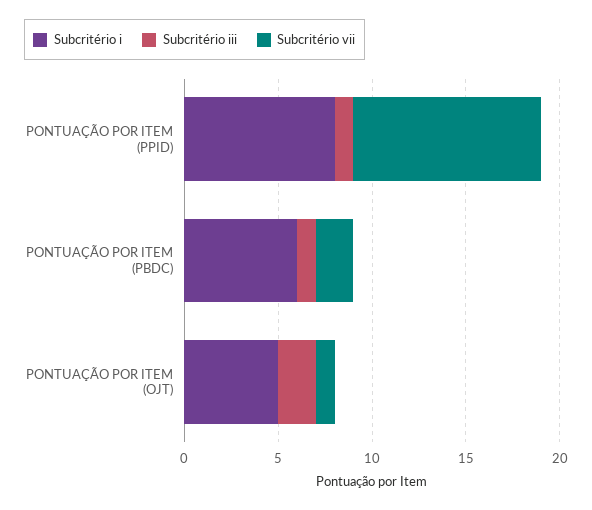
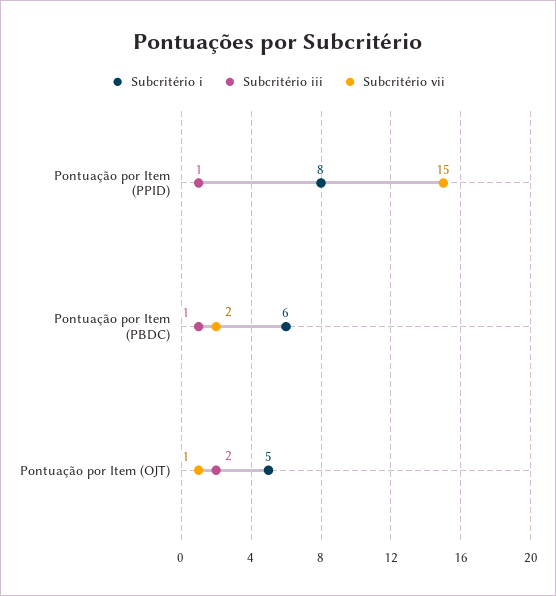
Subcritério vii, PONTUAÇÃO POR ITEM (PPID): 10 -> 15

